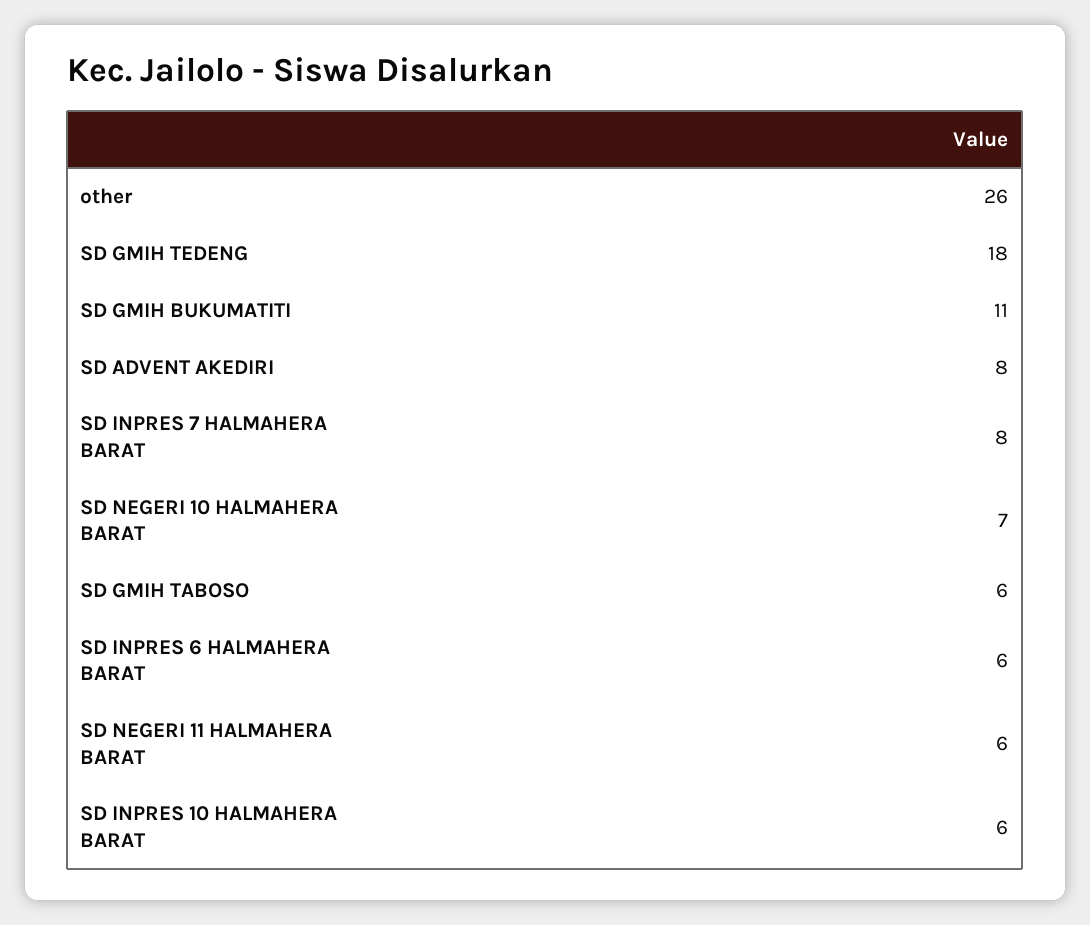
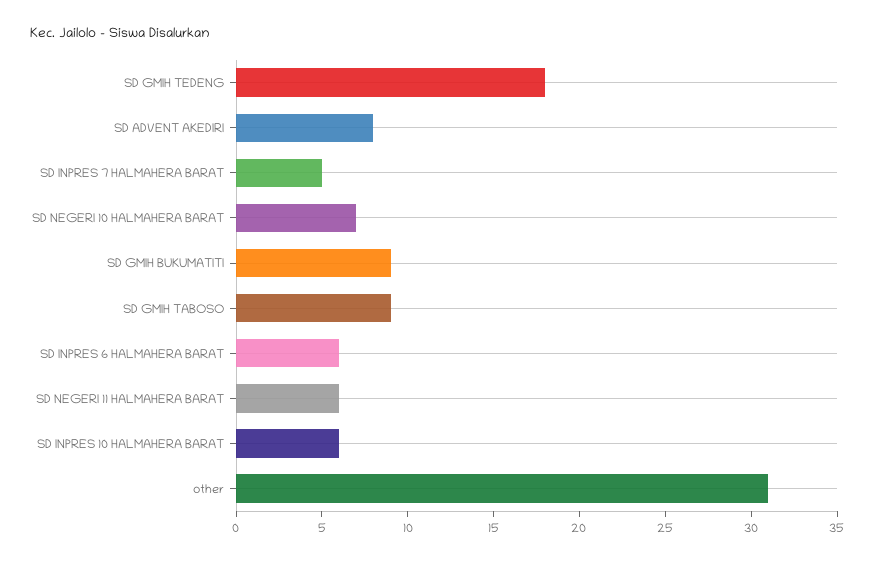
other: 26 -> 31
SD GMIH BUKUMATITI: 11 -> 9
SD INPRES 7 HALMAHERA BARAT: 8 -> 5
SD GMIH TABOSO: 6 -> 9

